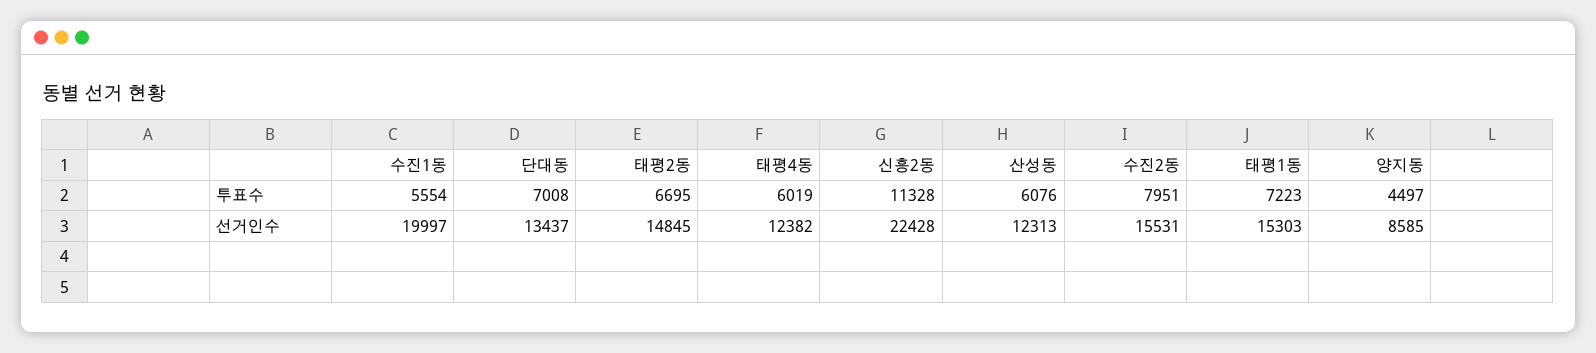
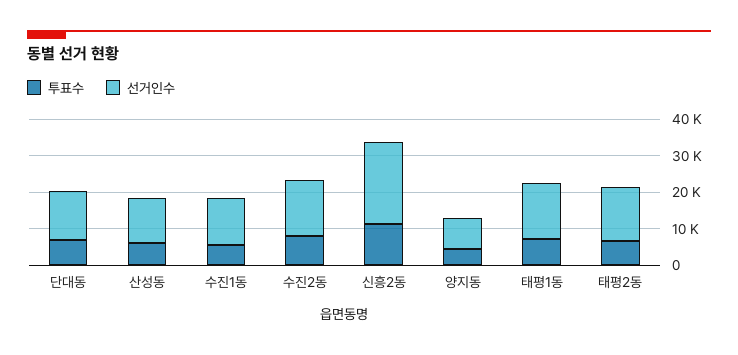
투표수, 태평4동: 6019 -> none
선거인수, 수진1동: 19997 -> 12500
선거인수, 태평4동: 12382 -> none

